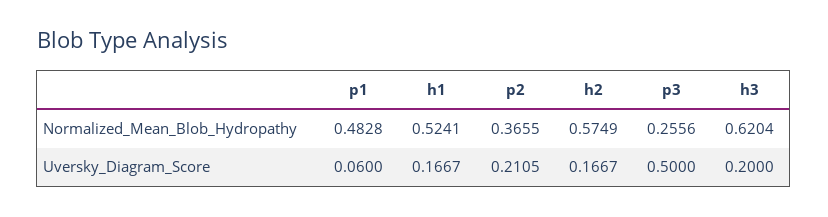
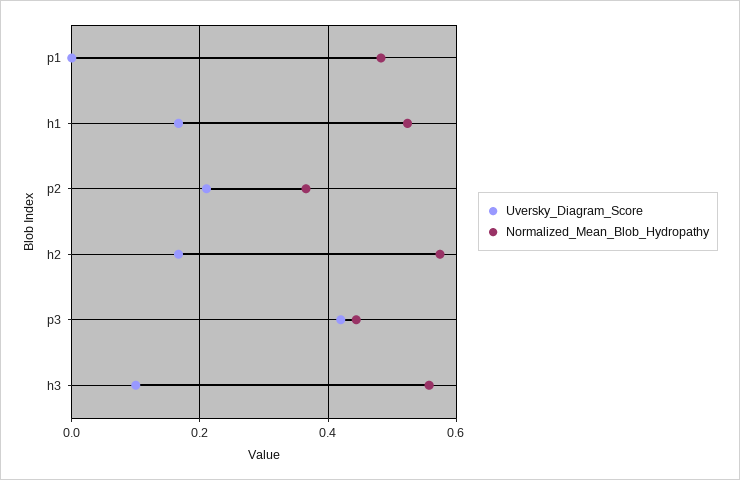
Normalized_Mean_Blob_Hydropathy, p3: 0.2556 -> 0.44
Normalized_Mean_Blob_Hydropathy, h3: 0.6204 -> 0.56
Uversky_Diagram_Score, p1: 0.06 -> 0
Uversky_Diagram_Score, p3: 0.5 -> 0.42
Uversky_Diagram_Score, h3: 0.2 -> 0.1

